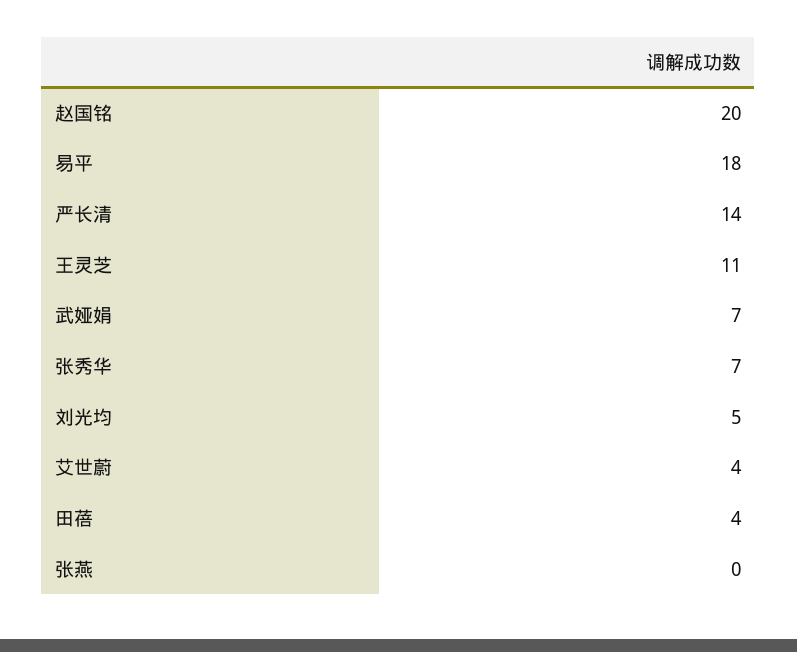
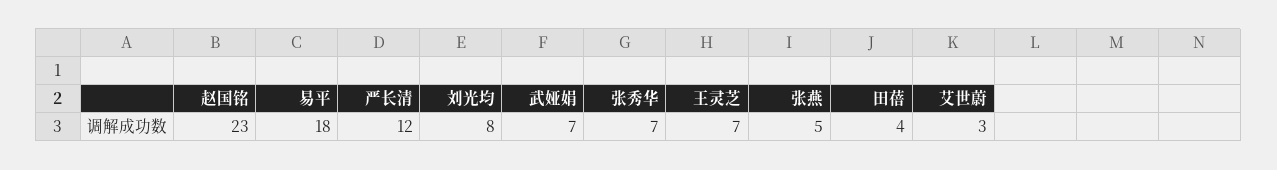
赵国铭: 20 -> 23
严长清: 14 -> 12
王灵芝: 11 -> 7
刘光均: 5 -> 8
艾世蔚: 4 -> 3
张燕: 0 -> 5

